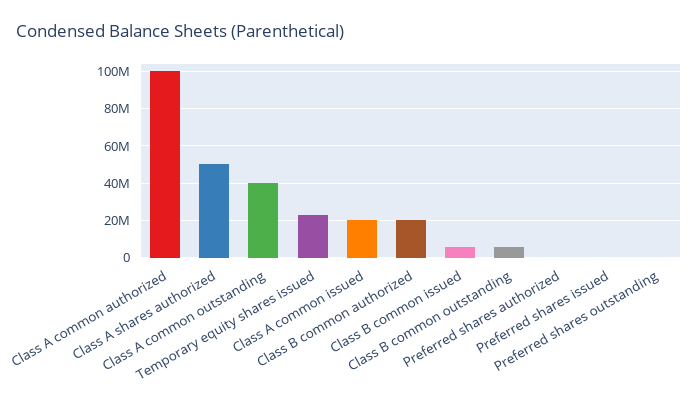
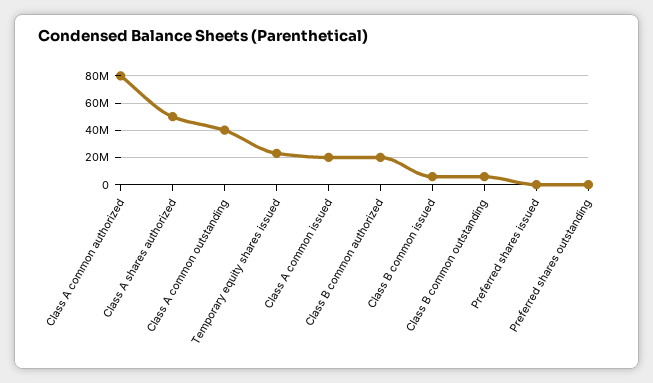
Class A common authorized: 100000000 -> 80000000
Preferred shares authorized: 0 -> none

